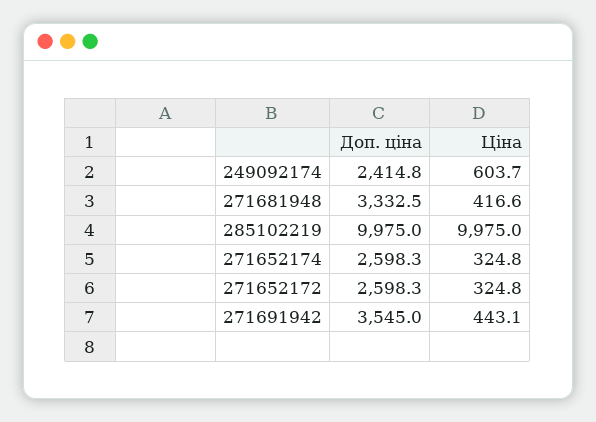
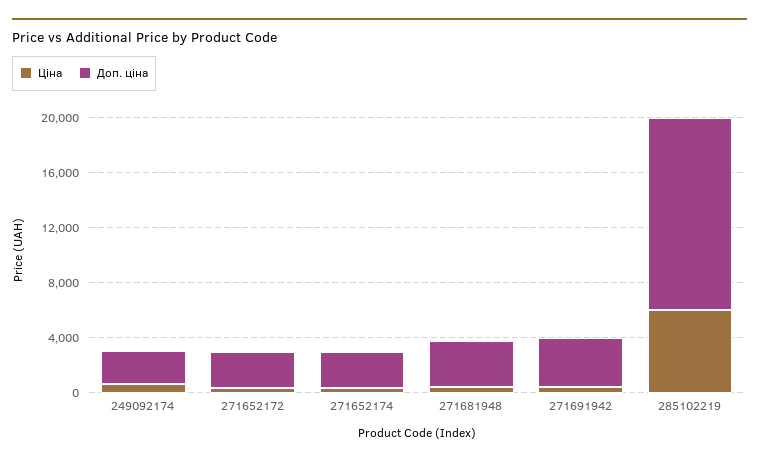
Доп. ціна, 285102219: 9975 -> 14000
Ціна, 285102219: 9975 -> 6000

